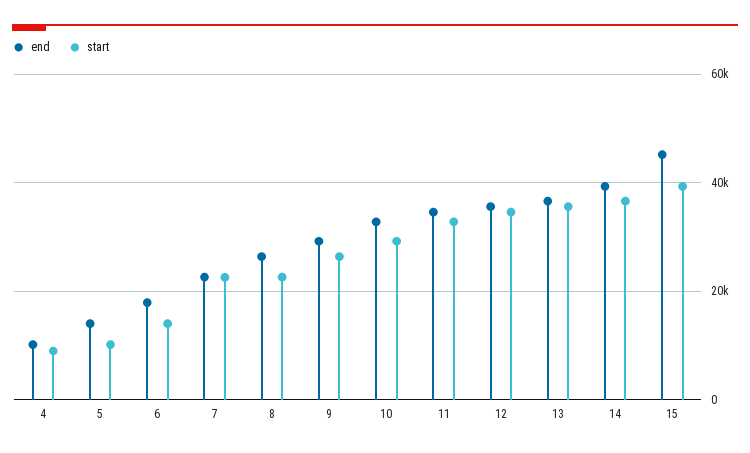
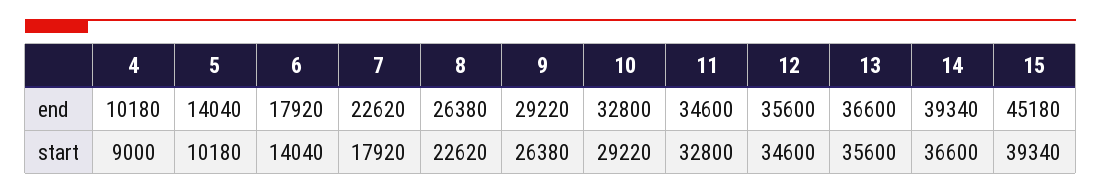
start, 7: 22000 -> 17920

